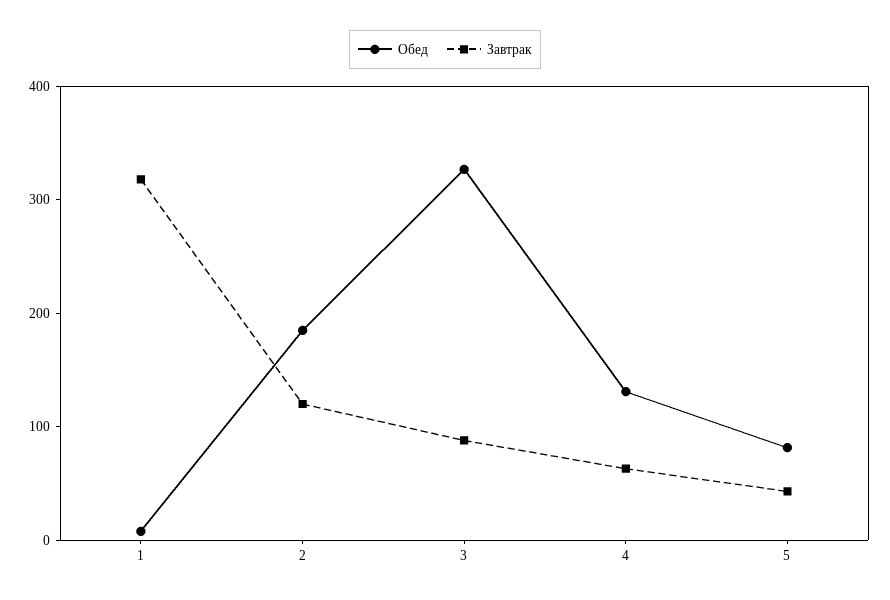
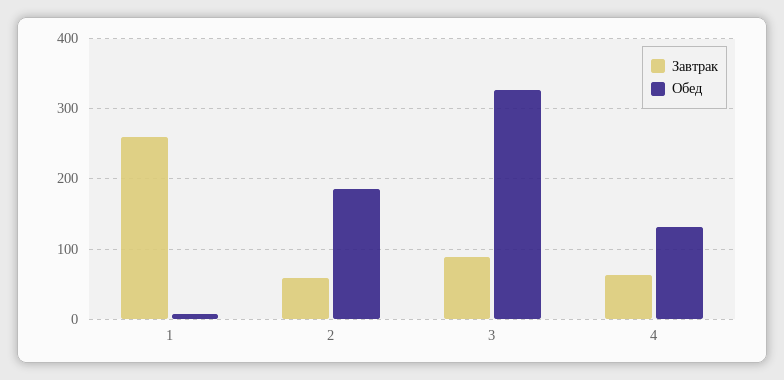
Завтрак, 1: 320 -> 260
Завтрак, 2: 120 -> 60
Обед, 5: 80 -> none
Завтрак, 5: 40 -> none

